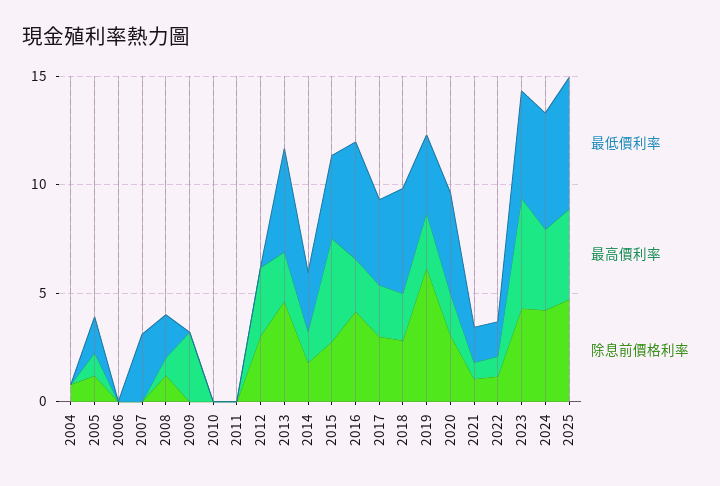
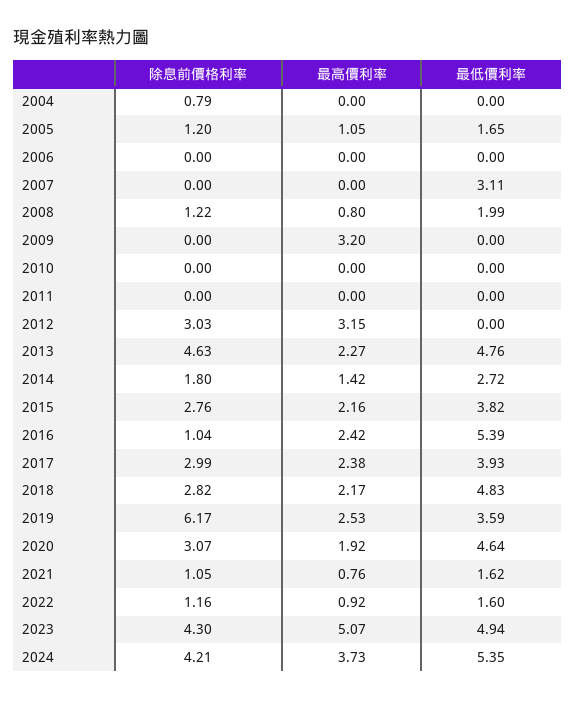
最高價利率, 2015: 5 -> 2.16
除息前價格利率, 2016: 4 -> 1.04
最低價利率, 2025: 6 -> none
最高價利率, 2025: 4 -> none
除息前價格利率, 2025: 5 -> none

